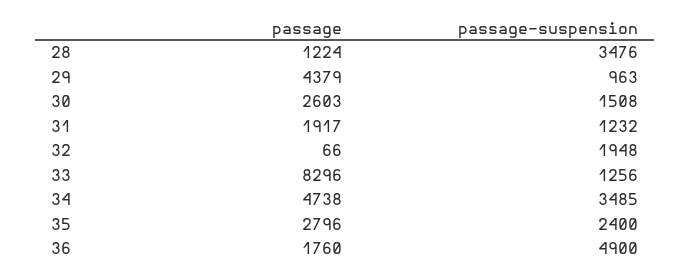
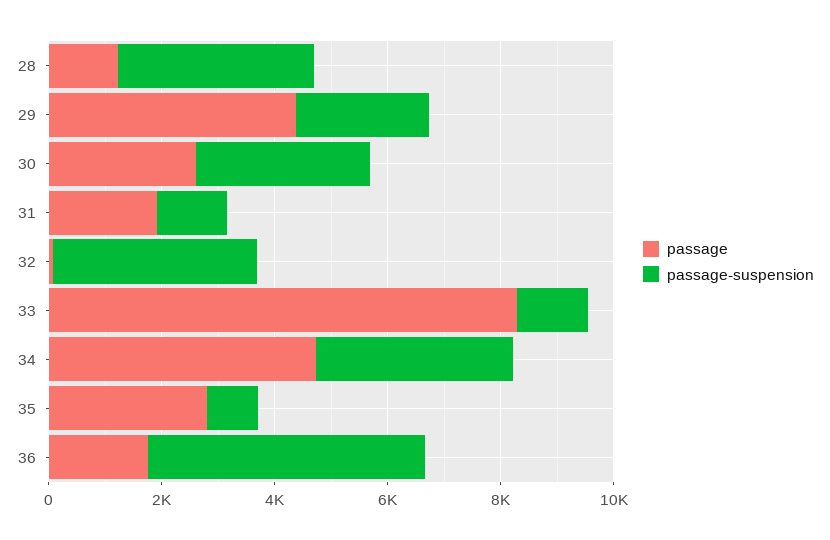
passage-suspension, 29: 963 -> 2500
passage-suspension, 30: 1508 -> 3000
passage-suspension, 32: 1948 -> 3500
passage-suspension, 35: 2400 -> 1000

